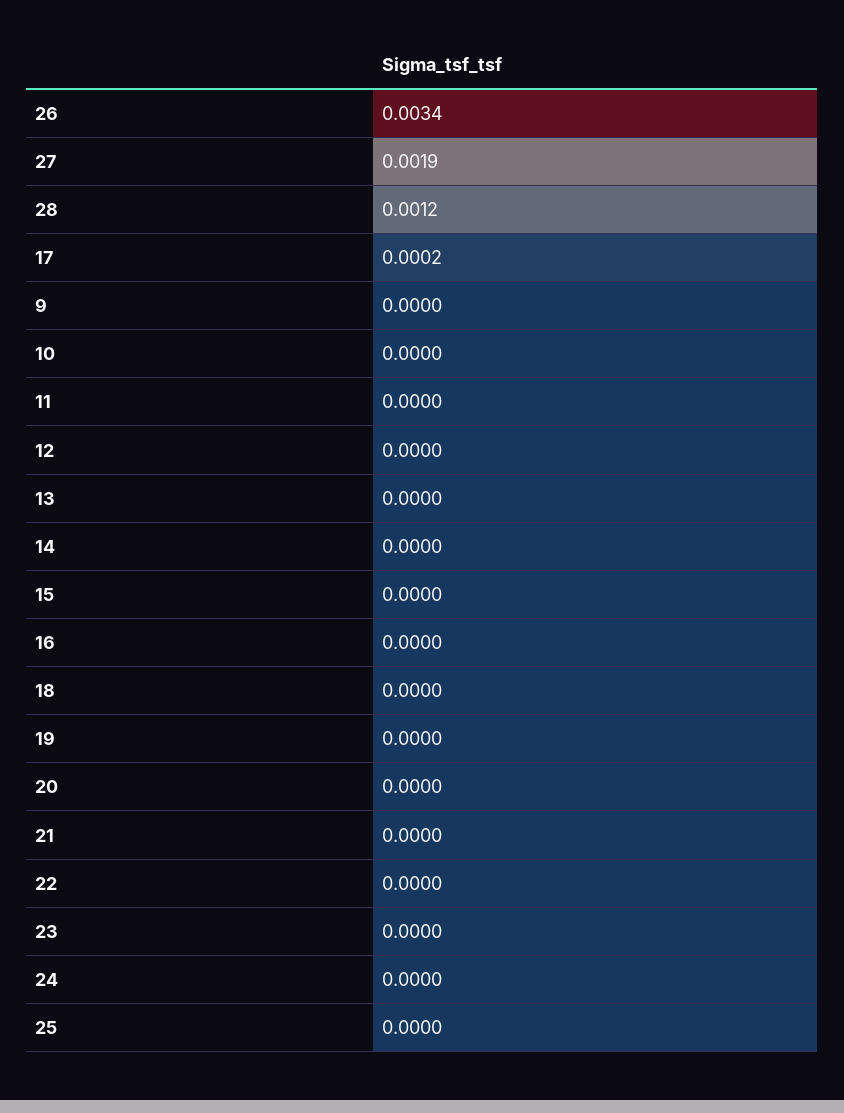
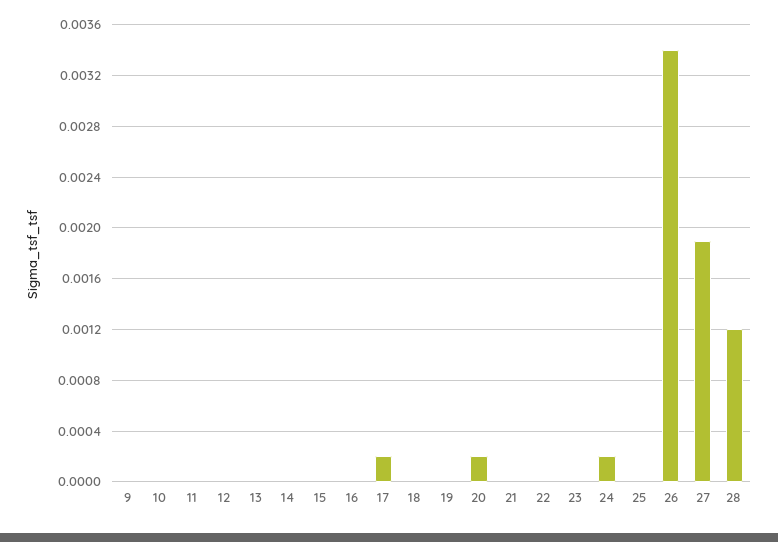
20: 0 -> 0.0002
24: 0 -> 0.0002

